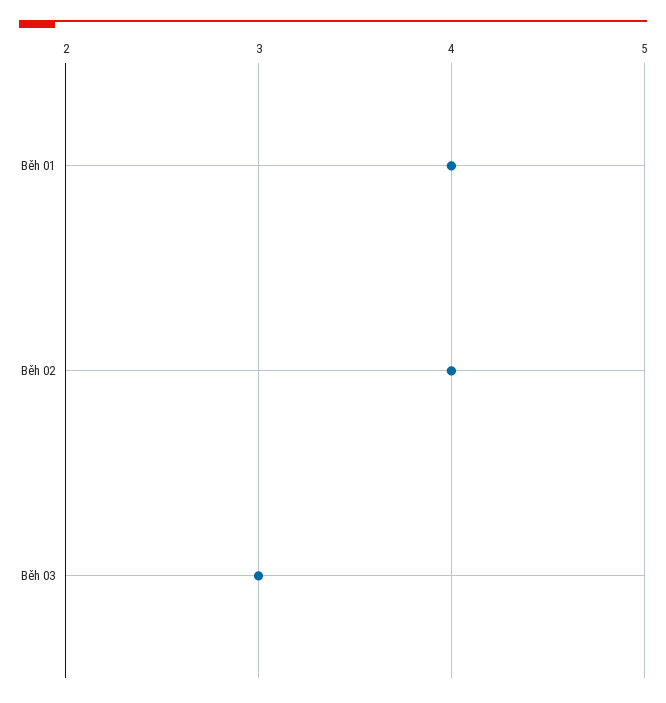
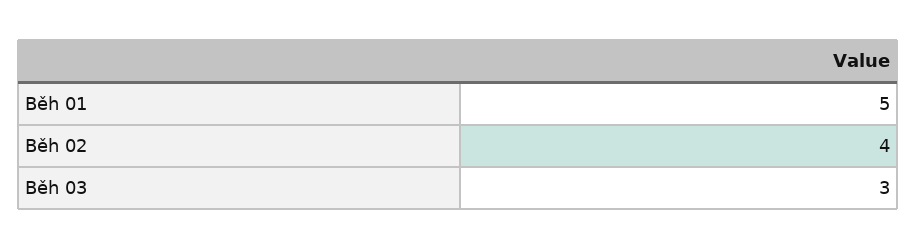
Běh 01: 4 -> 5

